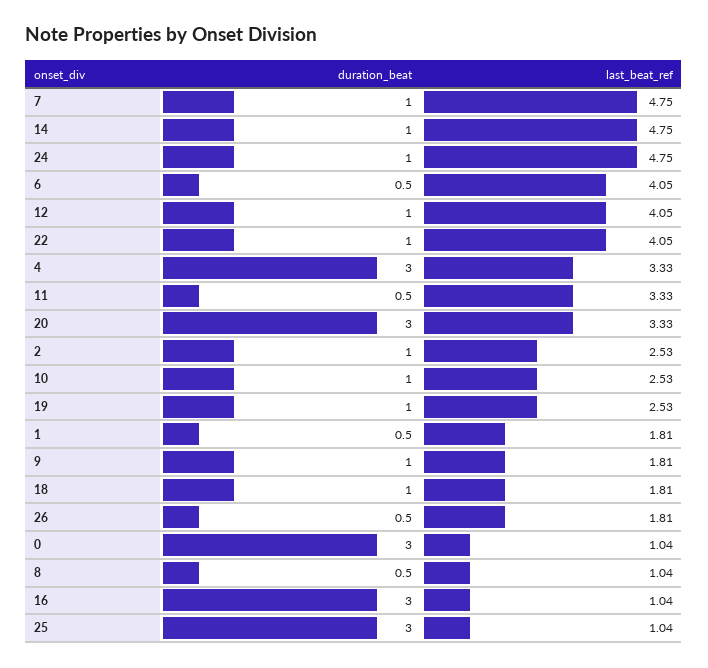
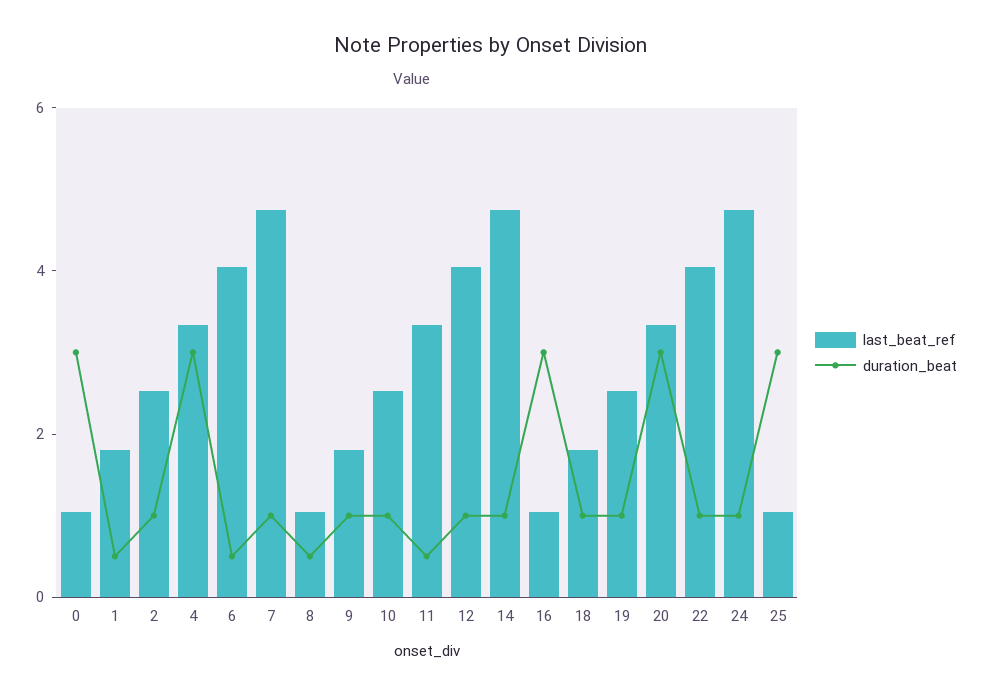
duration_beat, 26: 0.5 -> none
last_beat_ref, 26: 1.81 -> none

